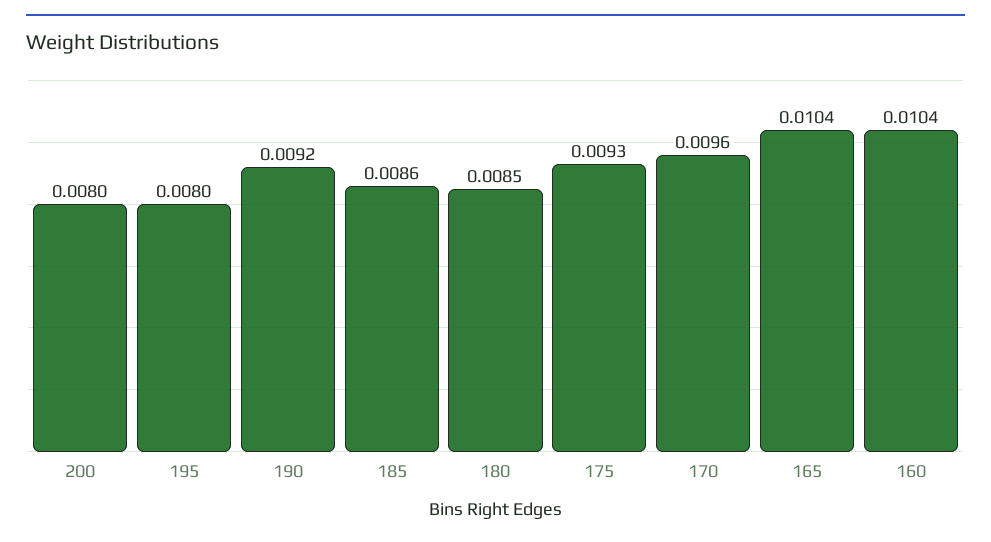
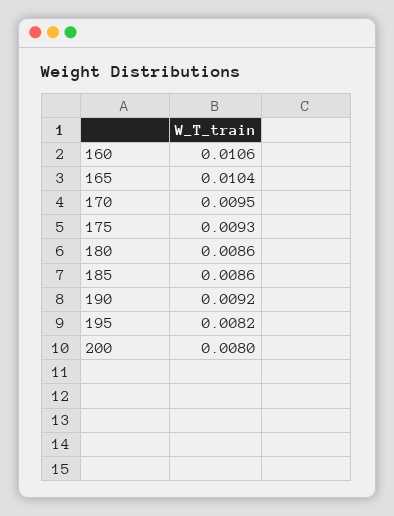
195: 0.008 -> 0.0082
180: 0.0085 -> 0.0086
170: 0.0096 -> 0.0095
160: 0.0104 -> 0.0106

